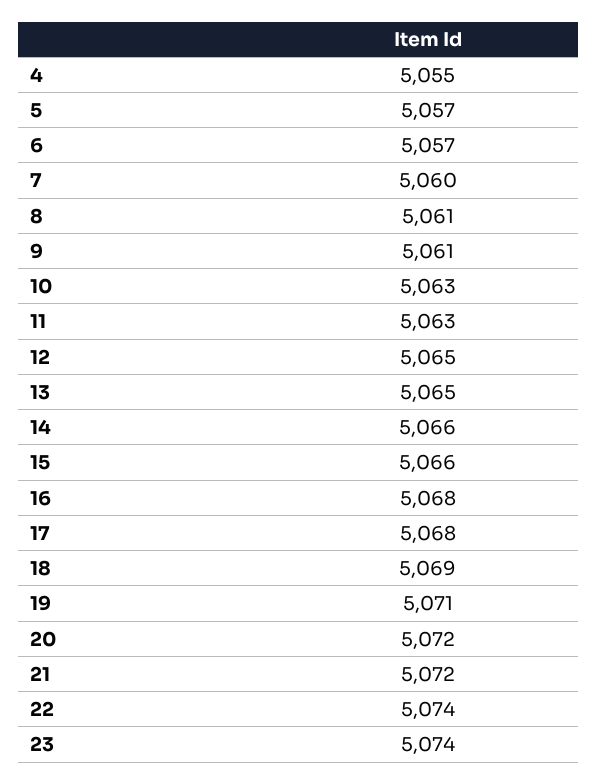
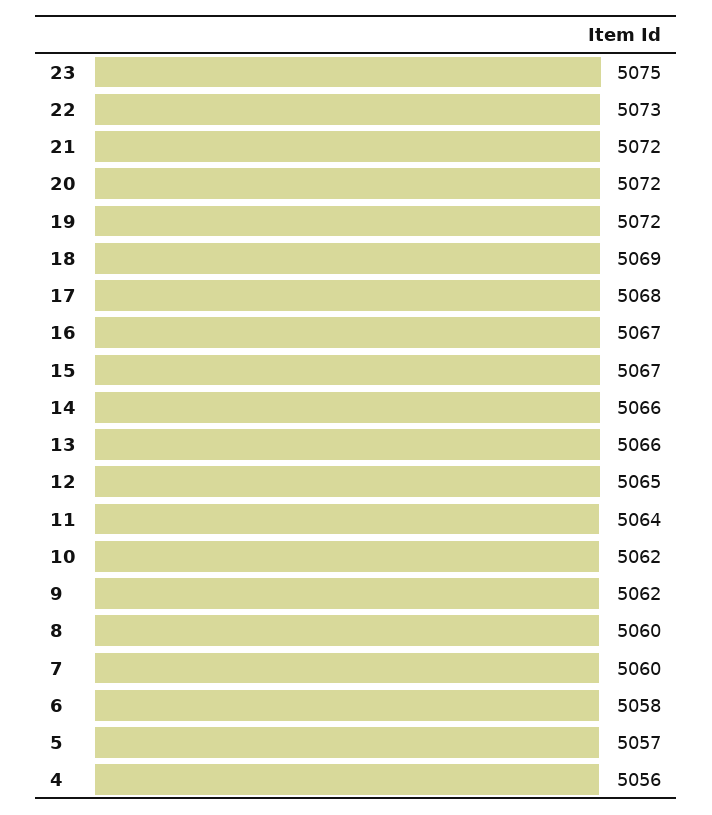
4: 5055 -> 5056
6: 5057 -> 5058
8: 5061 -> 5060
9: 5061 -> 5062
10: 5063 -> 5062
11: 5063 -> 5064
13: 5065 -> 5066
15: 5066 -> 5067
16: 5068 -> 5067
19: 5071 -> 5072
22: 5074 -> 5073
23: 5074 -> 5075

